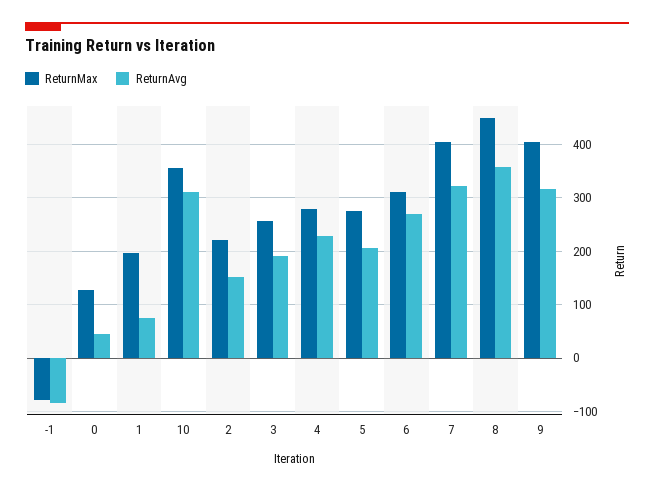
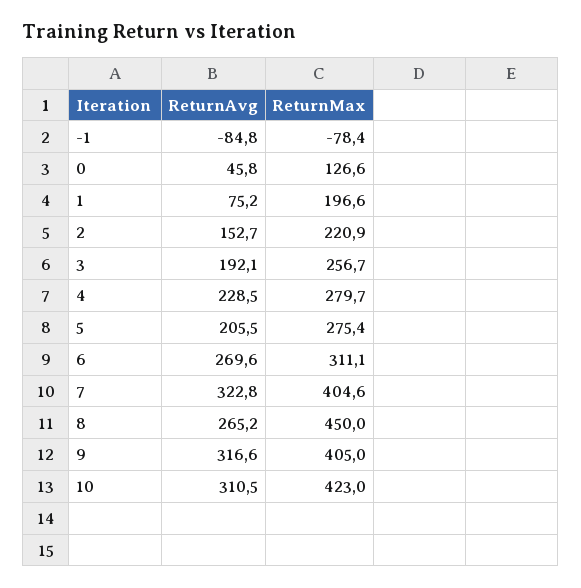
ReturnMax, 10: 360 -> 423
ReturnAvg, 8: 360 -> 265.2

